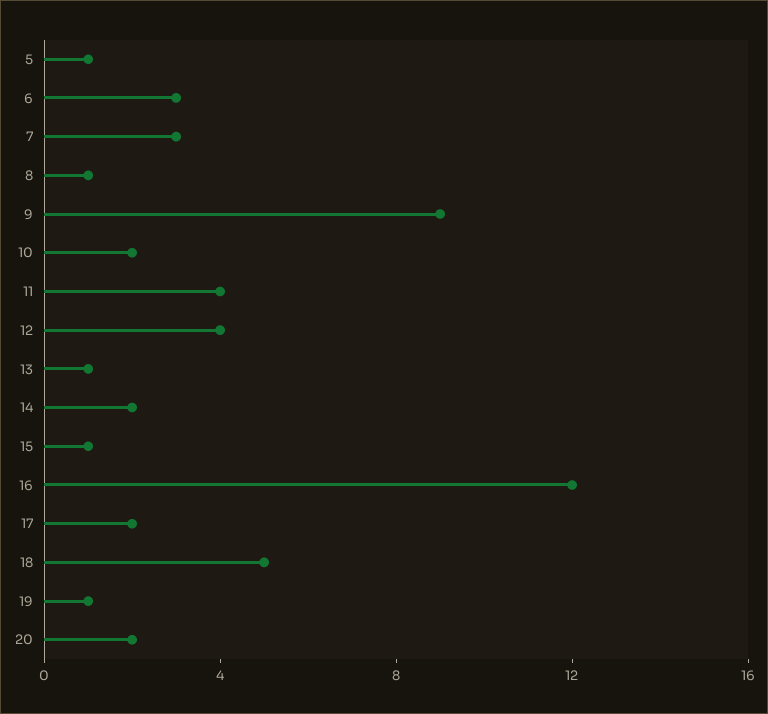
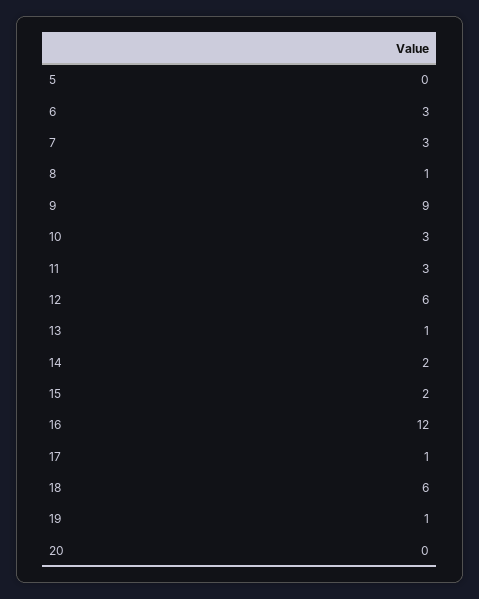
5: 1 -> 0
10: 2 -> 3
11: 4 -> 3
12: 4 -> 6
15: 1 -> 2
17: 2 -> 1
18: 5 -> 6
20: 2 -> 0

